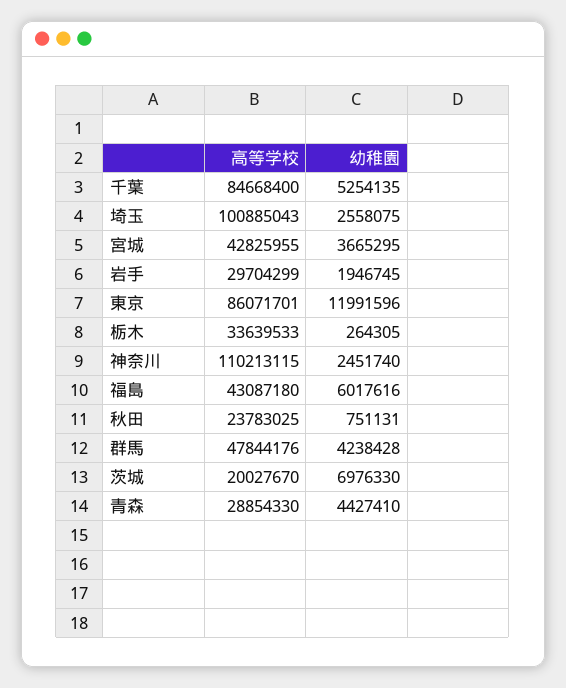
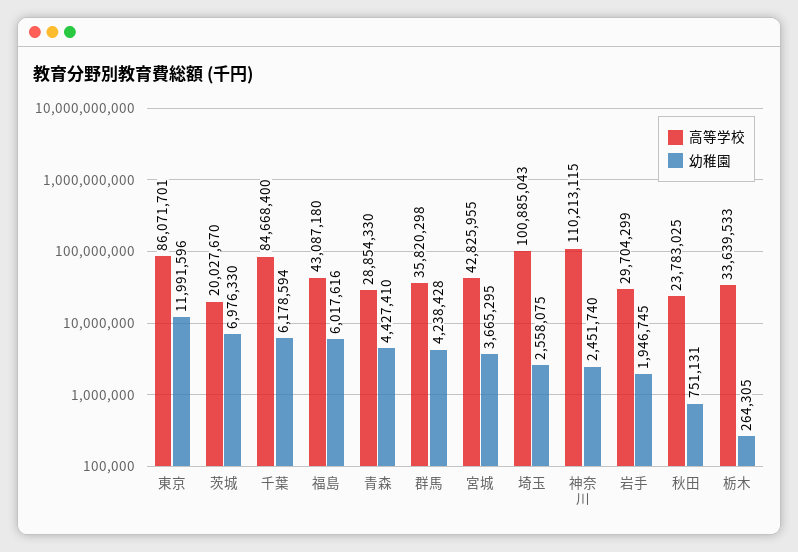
幼稚園, 千葉: 5254135 -> 6178594
高等学校, 群馬: 47844176 -> 35820298

